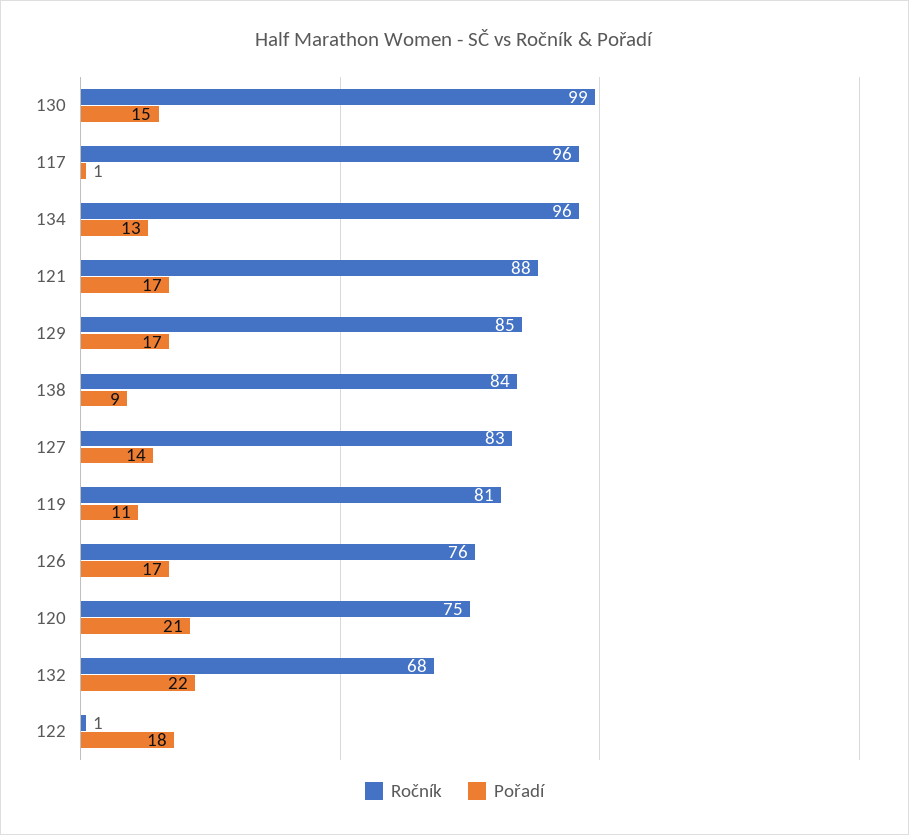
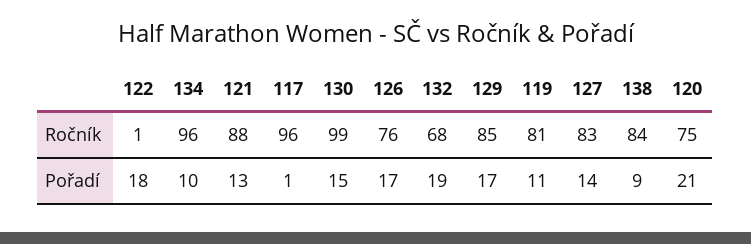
Pořadí, 134: 13 -> 10
Pořadí, 121: 17 -> 13
Pořadí, 132: 22 -> 19

